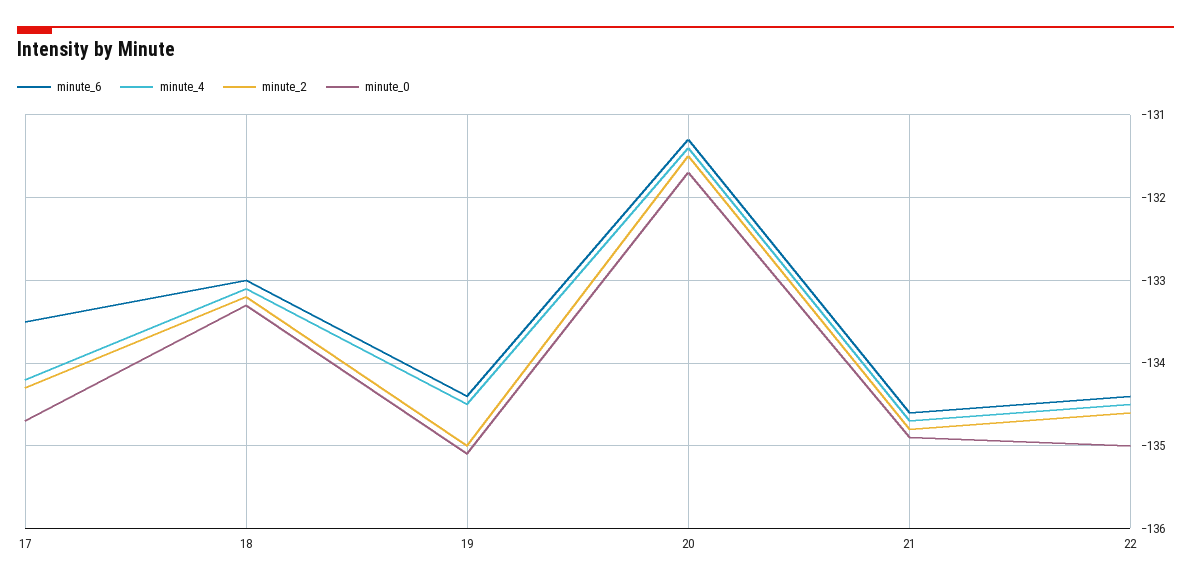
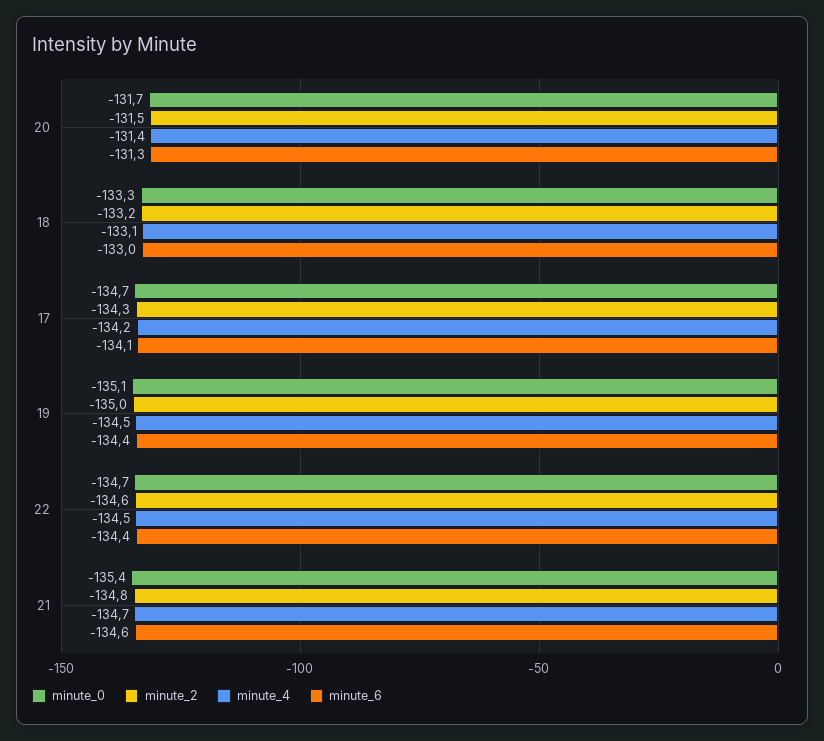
minute_6, 17: -133.5 -> -134.1
minute_0, 21: -134.9 -> -135.4
minute_0, 22: -135 -> -134.7

